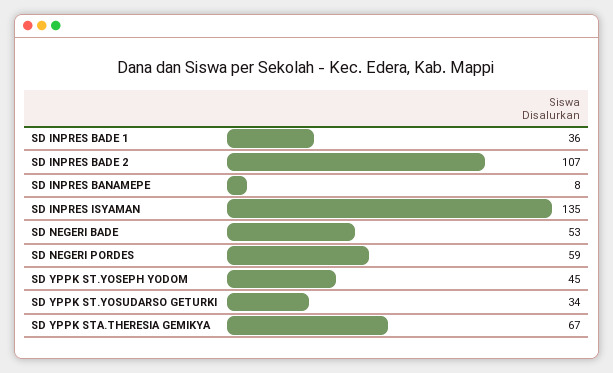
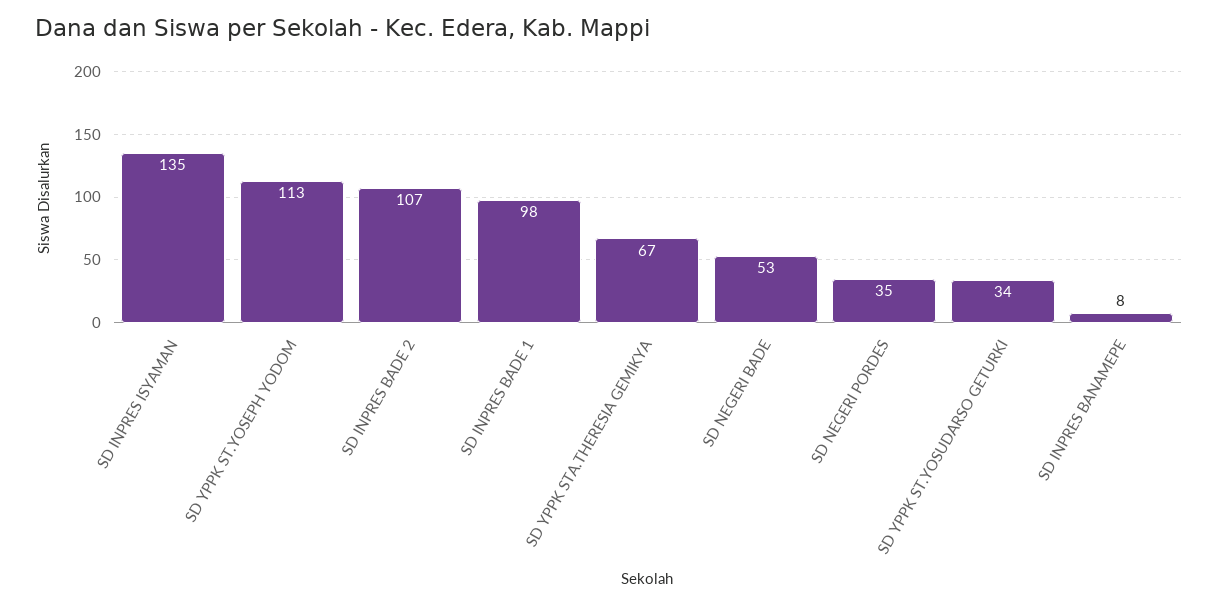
SD INPRES BADE 1: 36 -> 98
SD NEGERI PORDES: 59 -> 35
SD YPPK ST.YOSEPH YODOM: 45 -> 113

